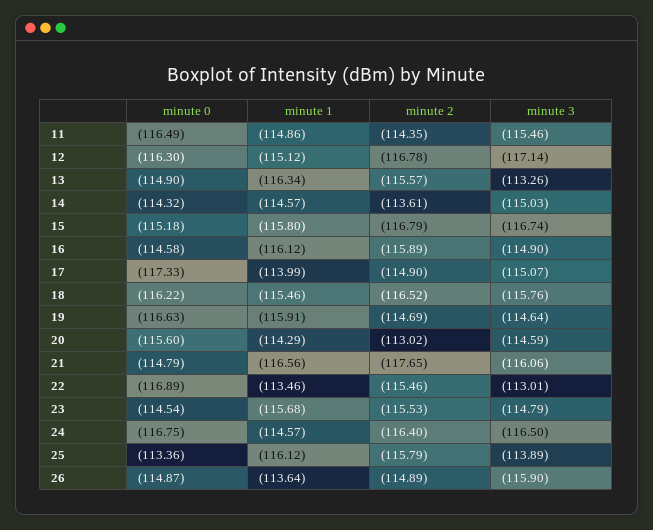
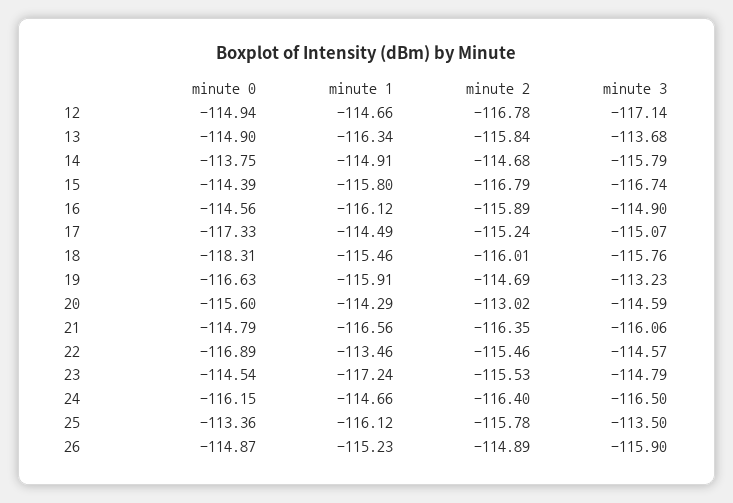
minute 0, 11: -116.49 -> none
minute 1, 11: -114.86 -> none
minute 2, 11: -114.35 -> none
minute 3, 11: -115.46 -> none
minute 0, 12: -116.3 -> -114.94
minute 1, 12: -115.12 -> -114.66
minute 2, 13: -115.57 -> -115.84
minute 3, 13: -113.26 -> -113.68
minute 0, 14: -114.32 -> -113.75
minute 1, 14: -114.57 -> -114.91
minute 2, 14: -113.61 -> -114.68
minute 3, 14: -115.03 -> -115.79
minute 0, 15: -115.18 -> -114.39
minute 0, 16: -114.58 -> -114.56
minute 1, 17: -113.99 -> -114.49
minute 2, 17: -114.9 -> -115.24
minute 0, 18: -116.22 -> -118.31
minute 2, 18: -116.52 -> -116.01
minute 3, 19: -114.64 -> -113.23
minute 2, 21: -117.65 -> -116.35
minute 3, 22: -113.01 -> -114.57
minute 1, 23: -115.68 -> -117.24
minute 0, 24: -116.75 -> -116.15
minute 1, 24: -114.57 -> -114.66
minute 2, 25: -115.79 -> -115.78
minute 3, 25: -113.89 -> -113.5
minute 1, 26: -113.64 -> -115.23

